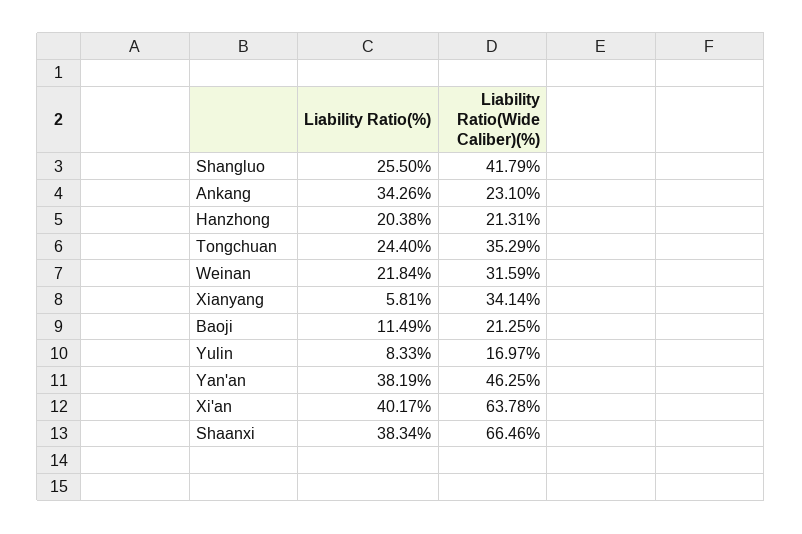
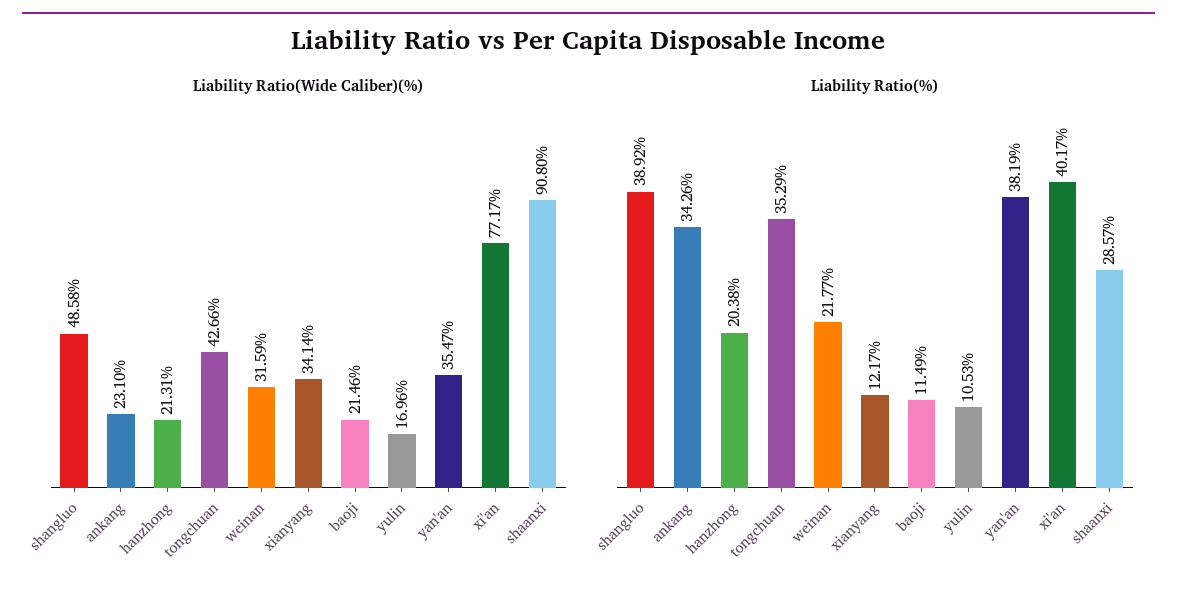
Liability Ratio(%), Shangluo: 25.5 -> 38.92
Liability Ratio(Wide Caliber)(%), Shangluo: 41.79 -> 48.58
Liability Ratio(%), Tongchuan: 24.4 -> 35.29
Liability Ratio(Wide Caliber)(%), Tongchuan: 35.29 -> 42.66
Liability Ratio(%), Weinan: 21.84 -> 21.77
Liability Ratio(%), Xianyang: 5.81 -> 12.17
Liability Ratio(Wide Caliber)(%), Baoji: 21.25 -> 21.46
Liability Ratio(%), Yulin: 8.33 -> 10.53
Liability Ratio(Wide Caliber)(%), Yulin: 16.97 -> 16.96
Liability Ratio(Wide Caliber)(%), Yan'an: 46.25 -> 35.47
Liability Ratio(Wide Caliber)(%), Xi'an: 63.78 -> 77.17
Liability Ratio(%), Shaanxi: 38.34 -> 28.57
Liability Ratio(Wide Caliber)(%), Shaanxi: 66.46 -> 90.8

